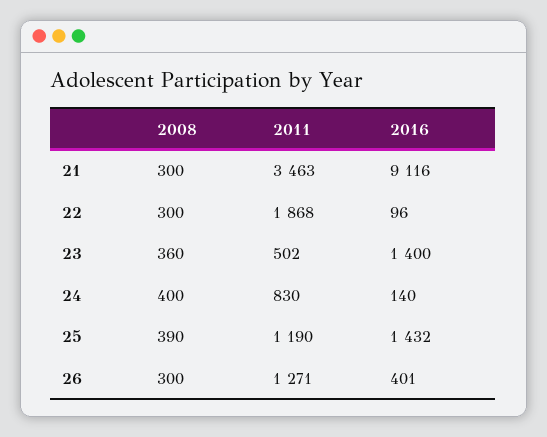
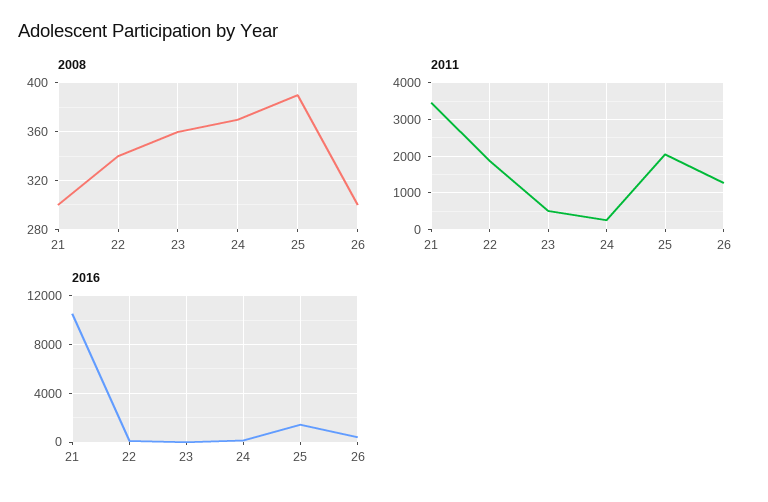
2016, 21: 9116 -> 10500
2008, 22: 300 -> 340
2016, 23: 1400 -> 0
2008, 24: 400 -> 370
2011, 24: 830 -> 200
2011, 25: 1190 -> 2000

